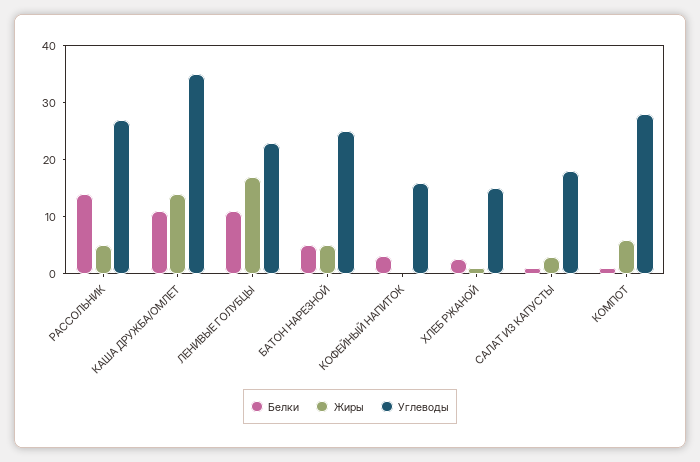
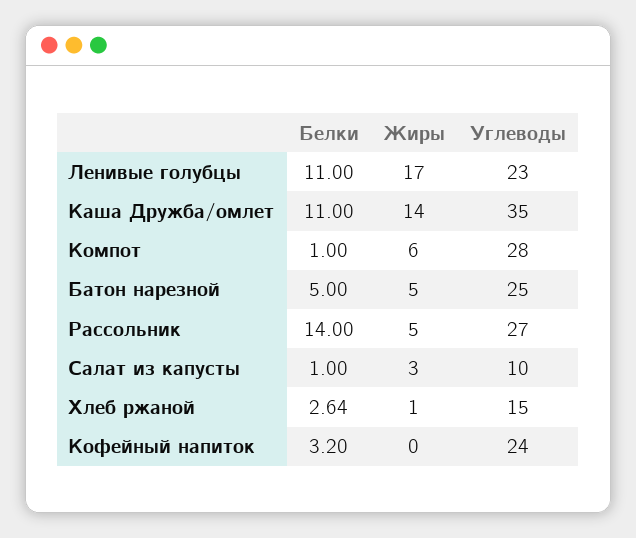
Углеводы, КОФЕЙНЫЙ НАПИТОК: 16 -> 24
Углеводы, САЛАТ ИЗ КАПУСТЫ: 18 -> 10

